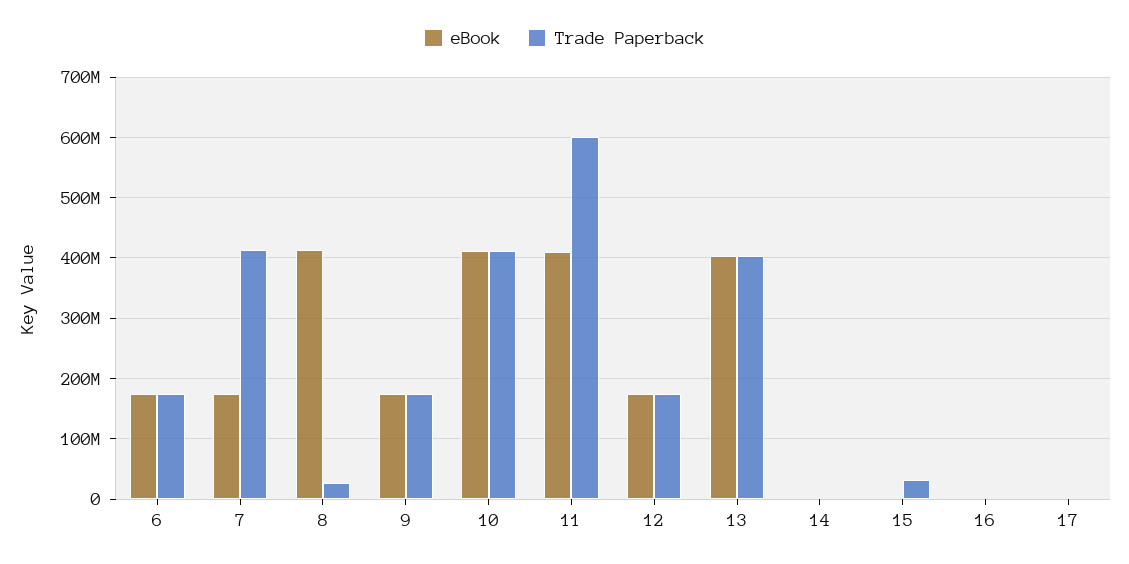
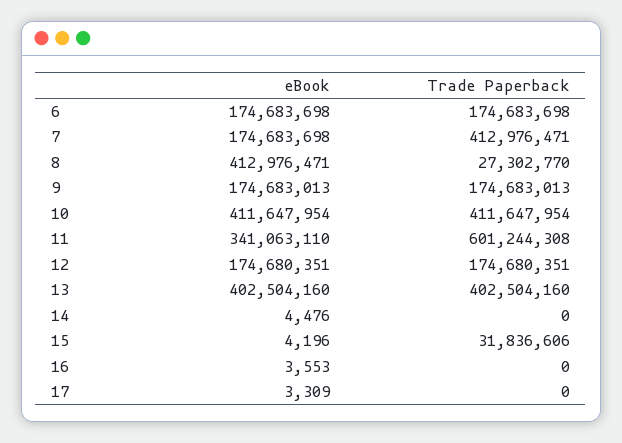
eBook, 11: 410000000 -> 341063110

